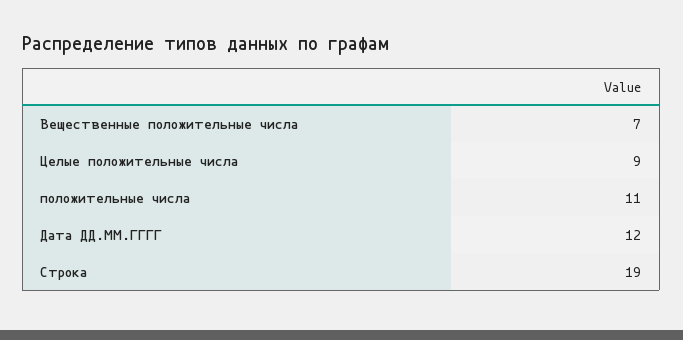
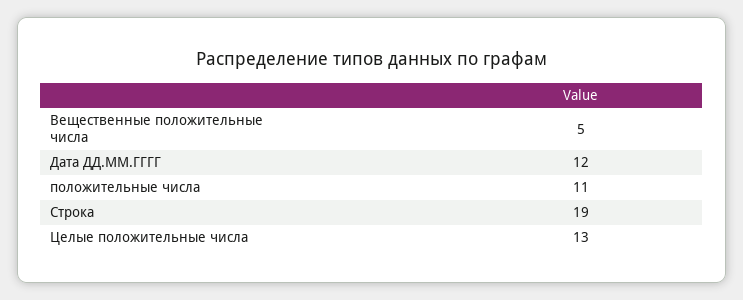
Вещественные положительные числа: 7 -> 5
Целые положительные числа: 9 -> 13

